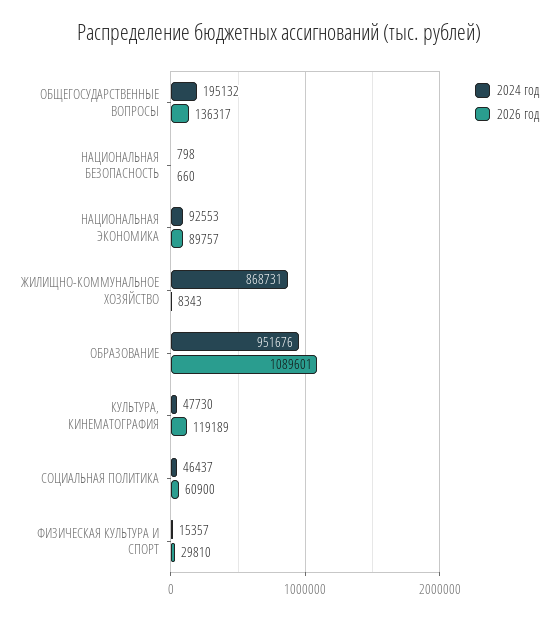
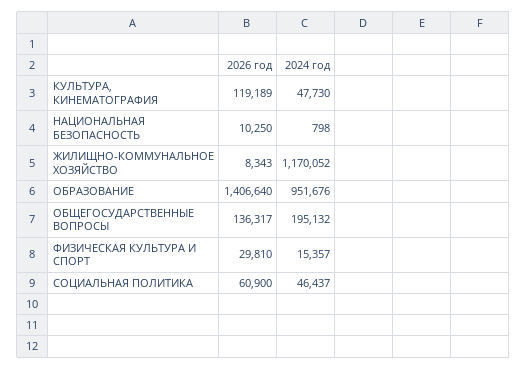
2026 год, НАЦИОНАЛЬНАЯ БЕЗОПАСНОСТЬ: 660 -> 10250
2024 год, НАЦИОНАЛЬНАЯ ЭКОНОМИКА: 92553 -> none
2026 год, НАЦИОНАЛЬНАЯ ЭКОНОМИКА: 89757 -> none
2024 год, ЖИЛИЩНО-КОММУНАЛЬНОЕ ХОЗЯЙСТВО: 868731 -> 1170052
2026 год, ОБРАЗОВАНИЕ: 1089601 -> 1406640

